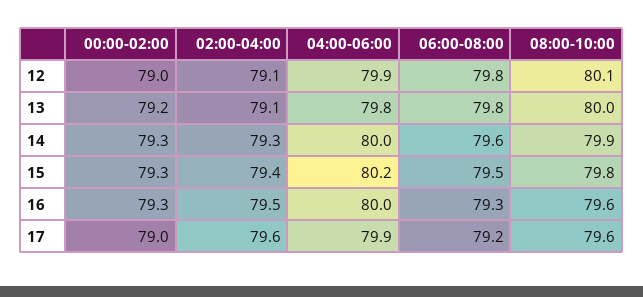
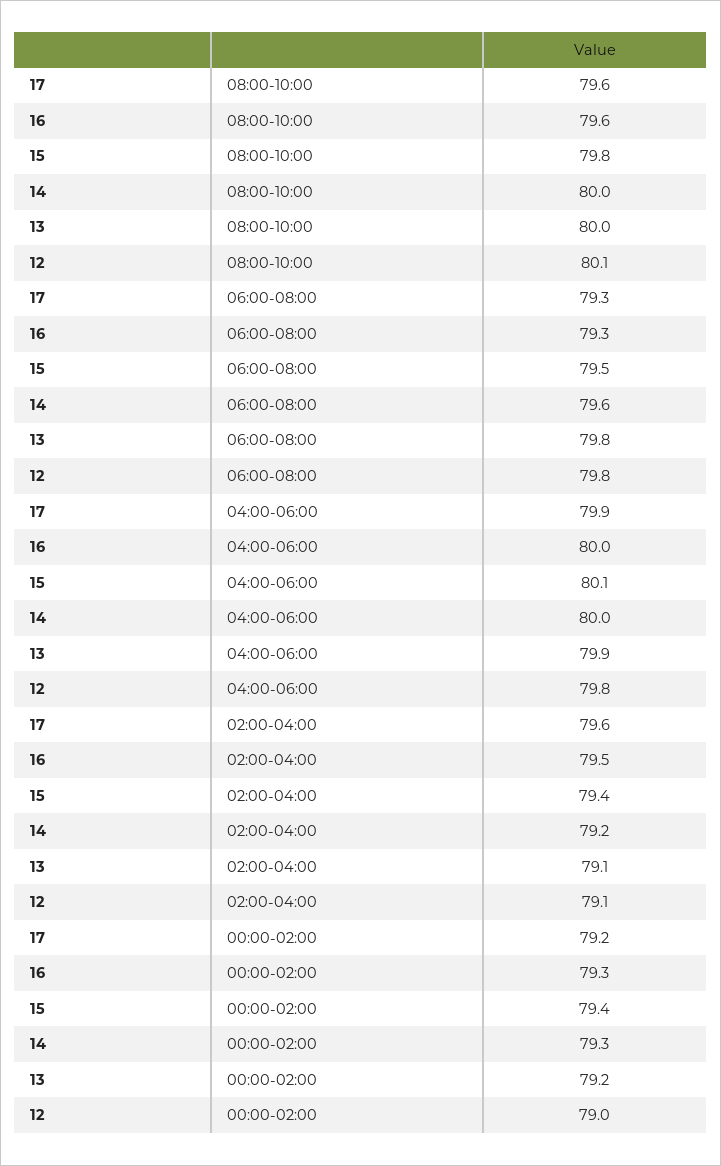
04:00-06:00, 12: 79.9 -> 79.8
04:00-06:00, 13: 79.8 -> 79.9
02:00-04:00, 14: 79.3 -> 79.2
08:00-10:00, 14: 79.9 -> 80
00:00-02:00, 15: 79.3 -> 79.4
04:00-06:00, 15: 80.2 -> 80.1
00:00-02:00, 17: 79 -> 79.2
06:00-08:00, 17: 79.2 -> 79.3

